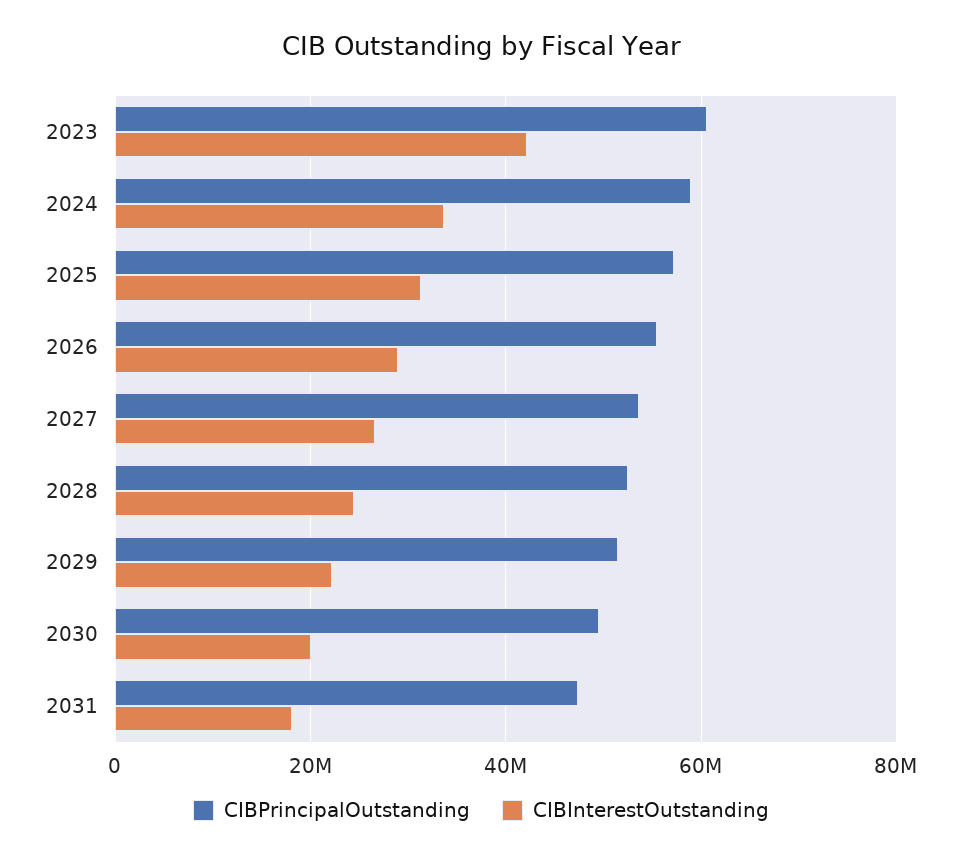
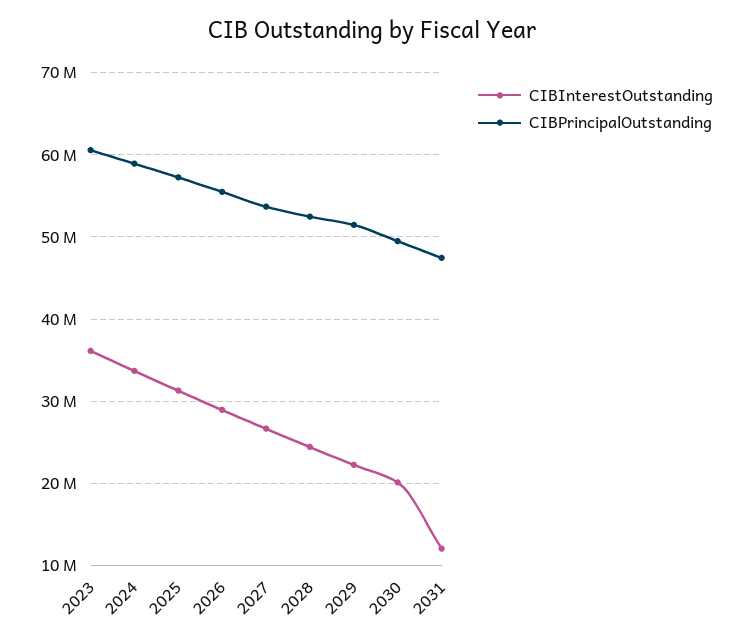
CIBInterestOutstanding, 2023: 42000000 -> 36000000
CIBInterestOutstanding, 2031: 18000000 -> 12000000

